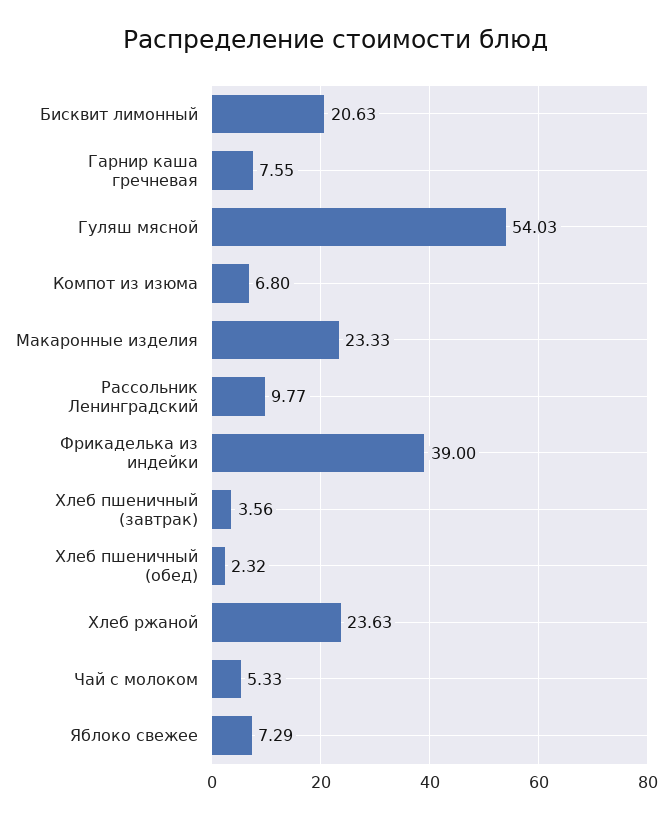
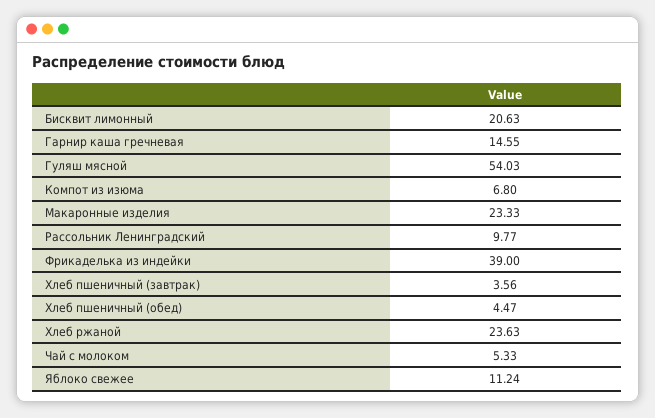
Гарнир каша гречневая: 7.55 -> 14.55
Хлеб пшеничный (обед): 2.32 -> 4.47
Яблоко свежее: 7.29 -> 11.24

